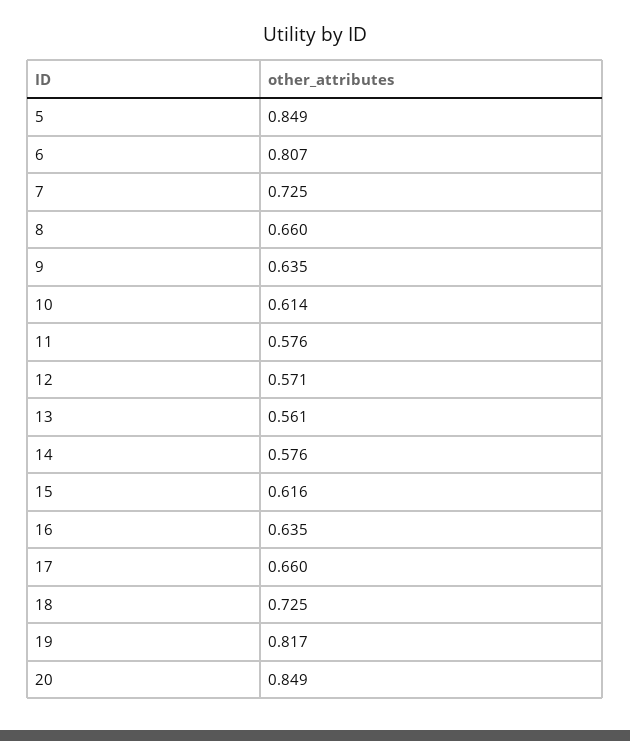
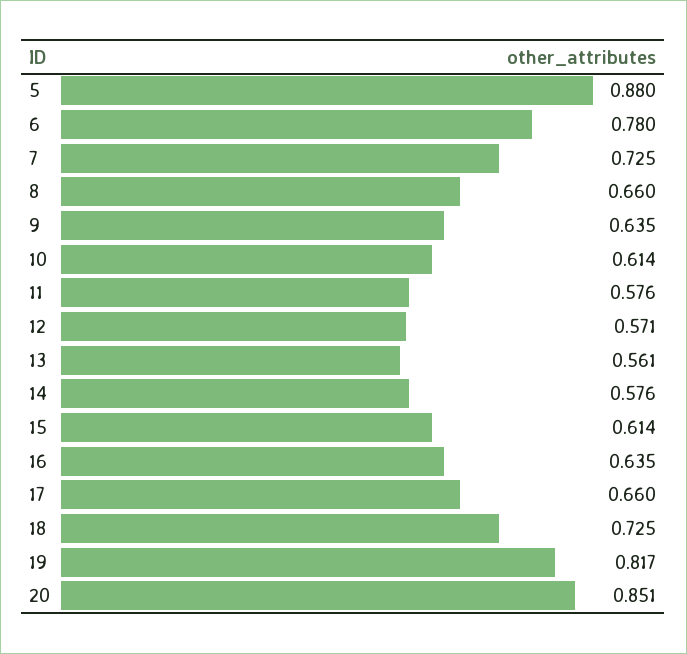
5: 0.849 -> 0.88
6: 0.807 -> 0.78
15: 0.616 -> 0.614
20: 0.849 -> 0.851

